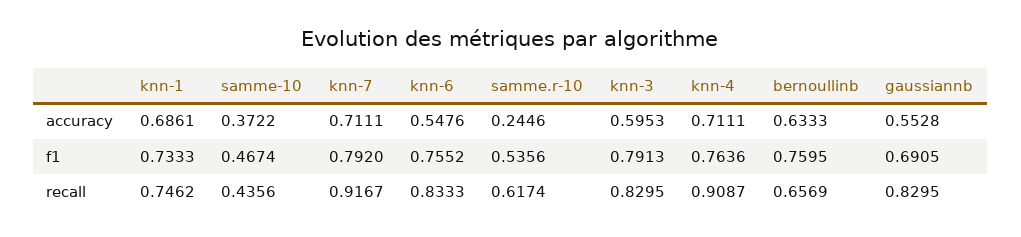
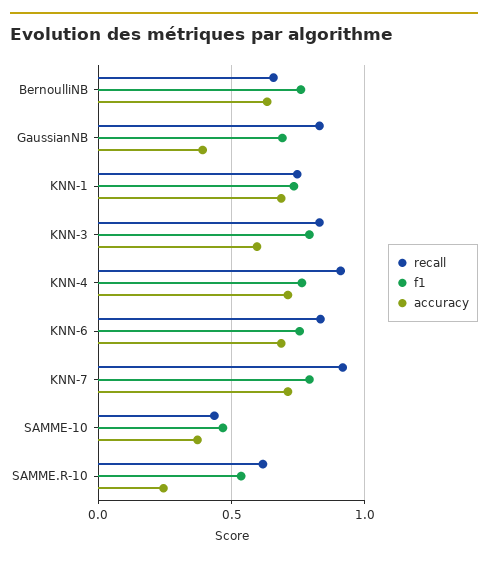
accuracy, knn-6: 0.5476 -> 0.7
accuracy, gaussiannb: 0.5528 -> 0.4

